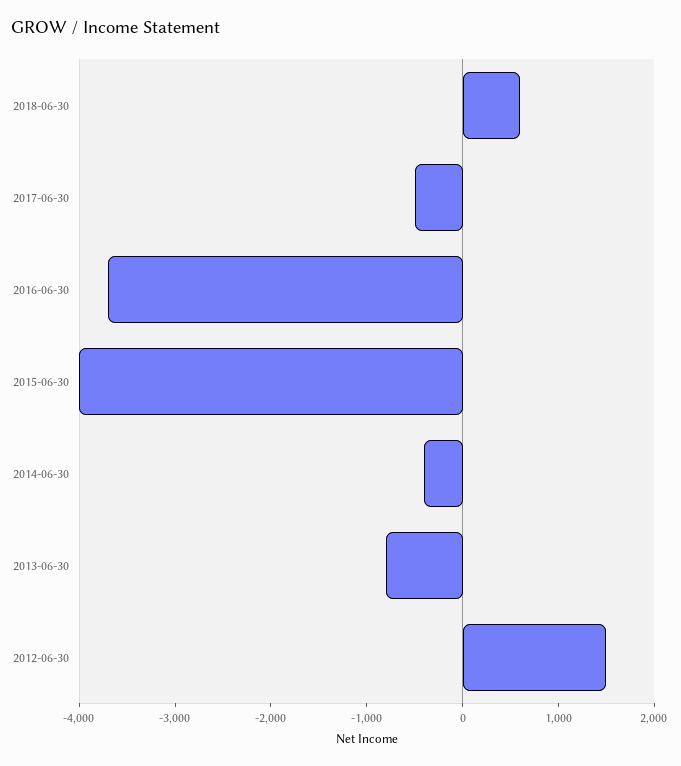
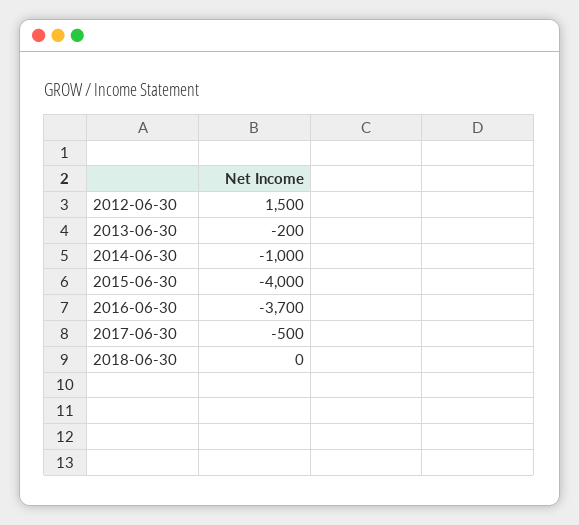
2018-06-30: 600 -> 0
2014-06-30: -400 -> -1000
2013-06-30: -800 -> -200

